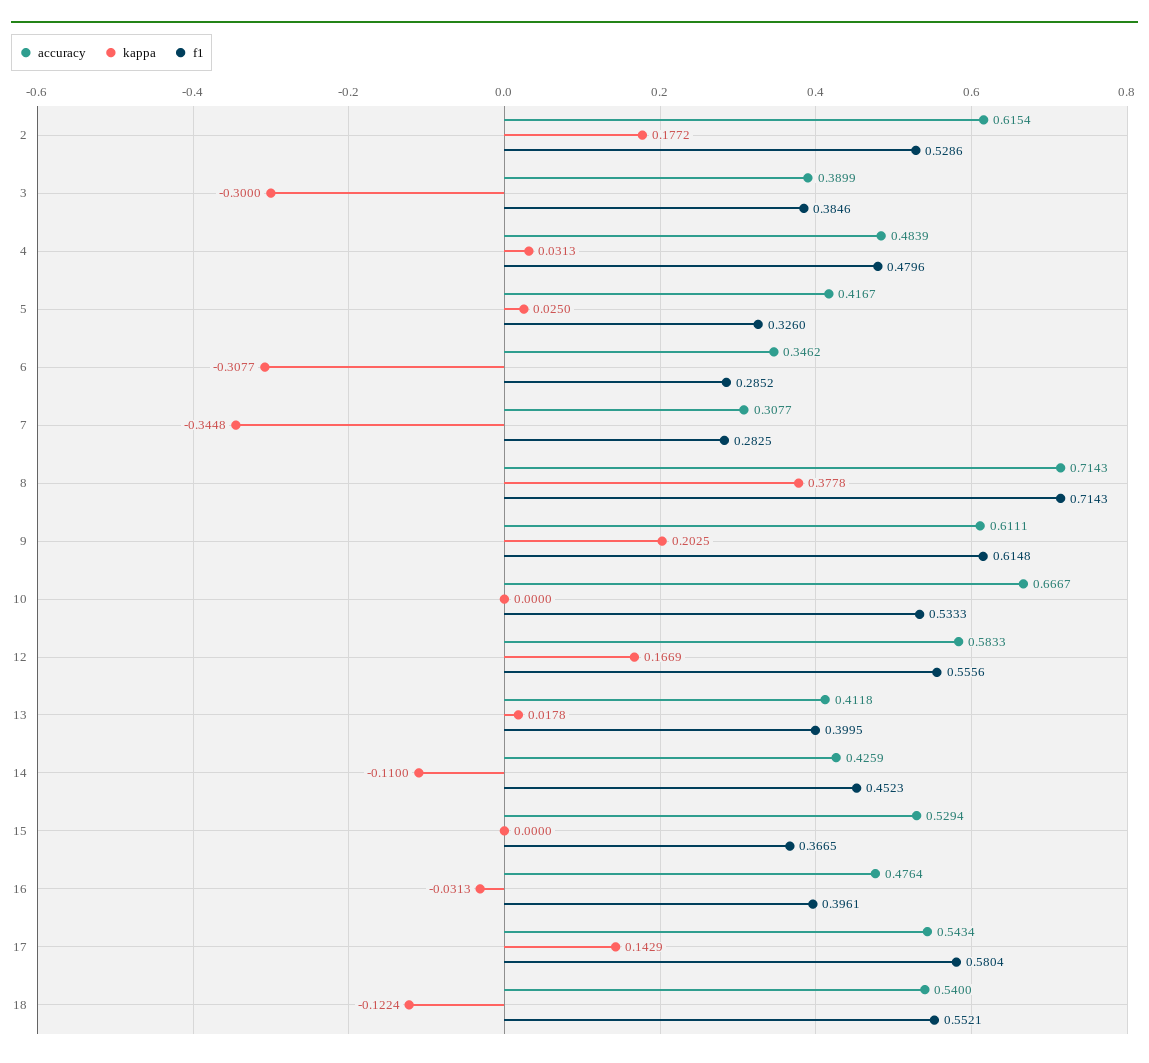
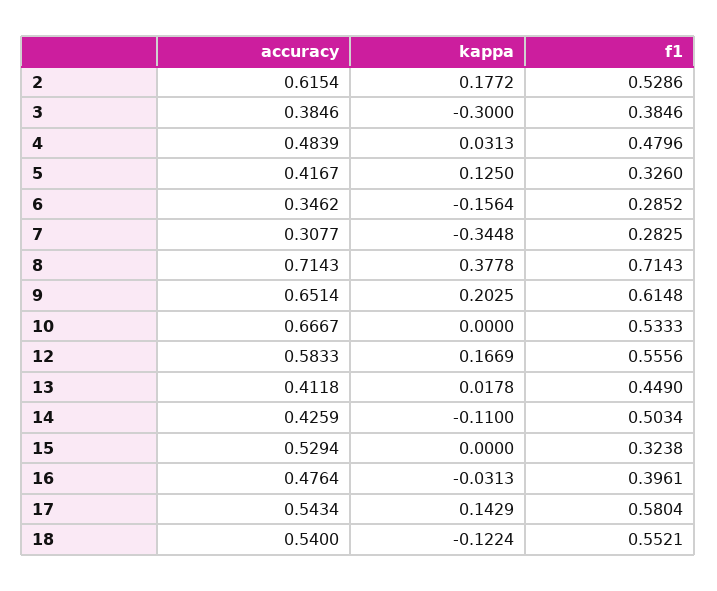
accuracy, 3: 0.3899 -> 0.3846
kappa, 5: 0.025 -> 0.125
kappa, 6: -0.3077 -> -0.1564
accuracy, 9: 0.6111 -> 0.6514
f1, 13: 0.3995 -> 0.449
f1, 14: 0.4523 -> 0.5034
f1, 15: 0.3665 -> 0.3238

